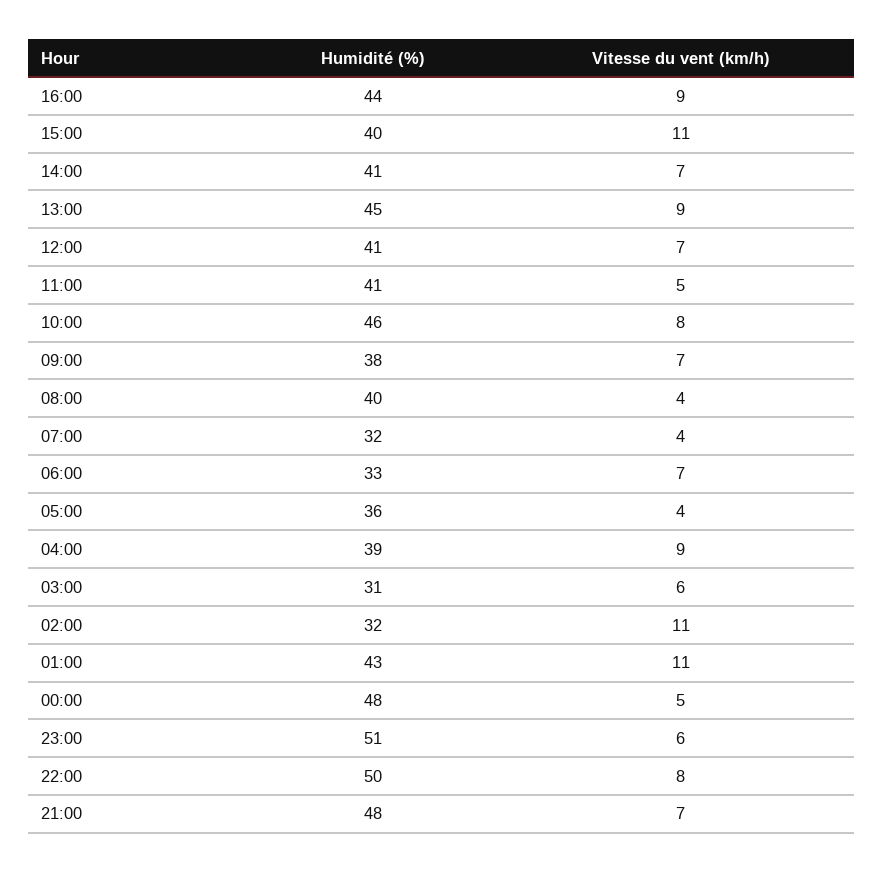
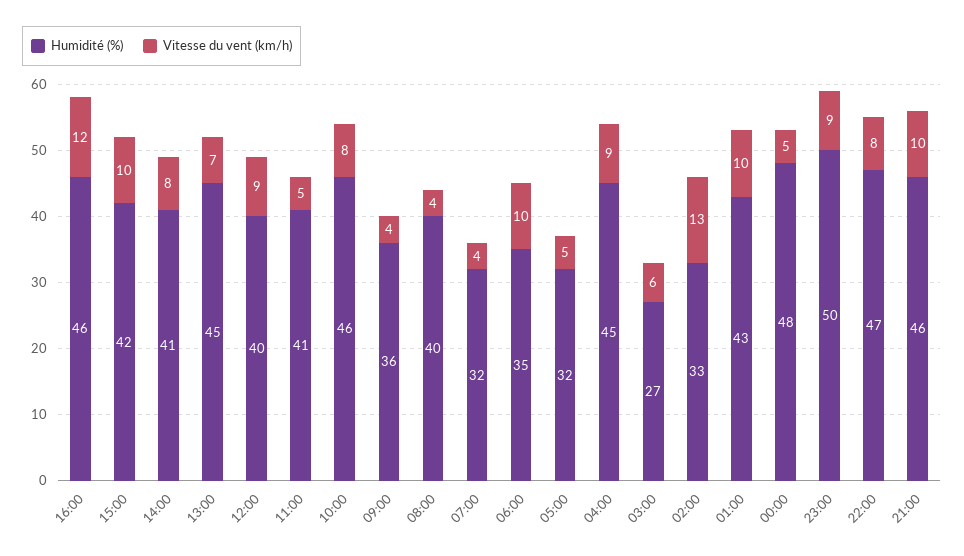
Humidité (%), 16:00: 44 -> 46
Vitesse du vent (km/h), 16:00: 9 -> 12
Humidité (%), 15:00: 40 -> 42
Vitesse du vent (km/h), 15:00: 11 -> 10
Vitesse du vent (km/h), 14:00: 7 -> 8
Vitesse du vent (km/h), 13:00: 9 -> 7
Humidité (%), 12:00: 41 -> 40
Vitesse du vent (km/h), 12:00: 7 -> 9
Humidité (%), 09:00: 38 -> 36
Vitesse du vent (km/h), 09:00: 7 -> 4
Humidité (%), 06:00: 33 -> 35
Vitesse du vent (km/h), 06:00: 7 -> 10
Humidité (%), 05:00: 36 -> 32
Vitesse du vent (km/h), 05:00: 4 -> 5
Humidité (%), 04:00: 39 -> 45
Humidité (%), 03:00: 31 -> 27
Humidité (%), 02:00: 32 -> 33
Vitesse du vent (km/h), 02:00: 11 -> 13
Vitesse du vent (km/h), 01:00: 11 -> 10
Humidité (%), 23:00: 51 -> 50
Vitesse du vent (km/h), 23:00: 6 -> 9
Humidité (%), 22:00: 50 -> 47
Humidité (%), 21:00: 48 -> 46
Vitesse du vent (km/h), 21:00: 7 -> 10

